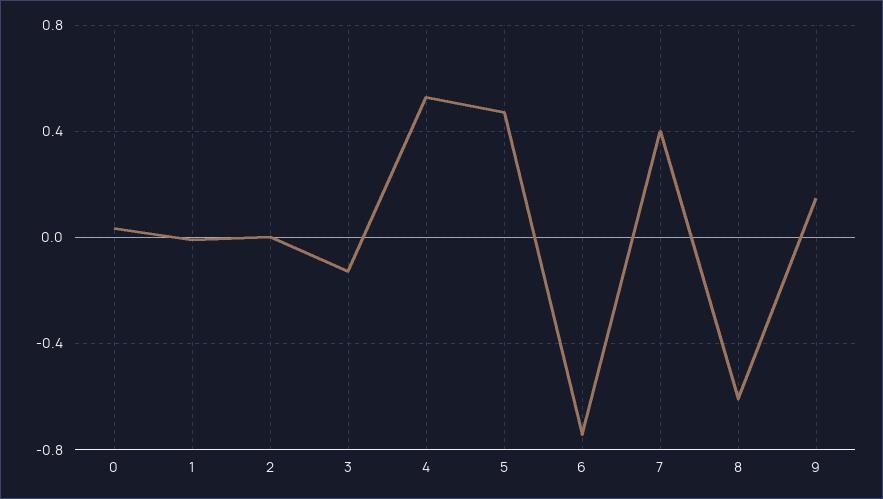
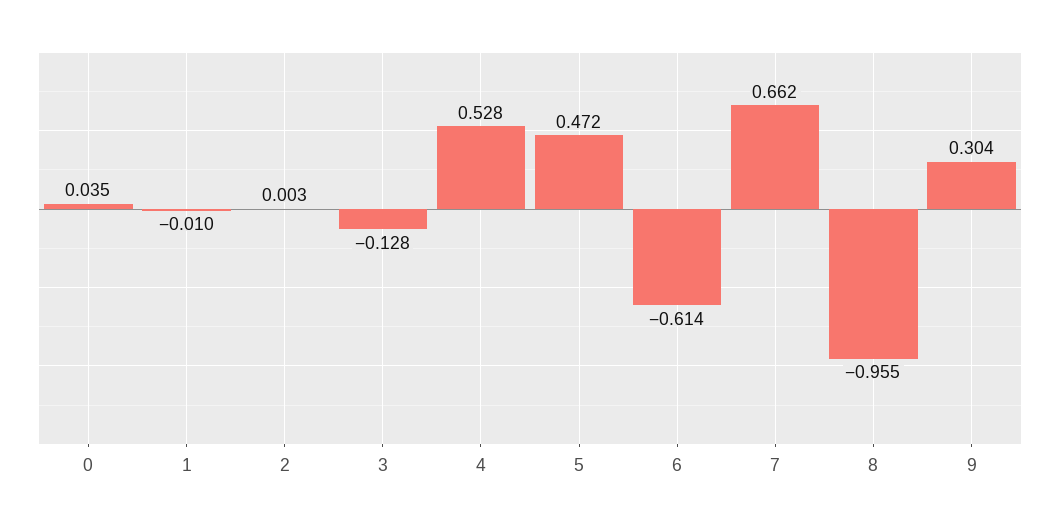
6: -0.75 -> -0.614
7: 0.4 -> 0.662
8: -0.6 -> -0.955
9: 0.15 -> 0.304

